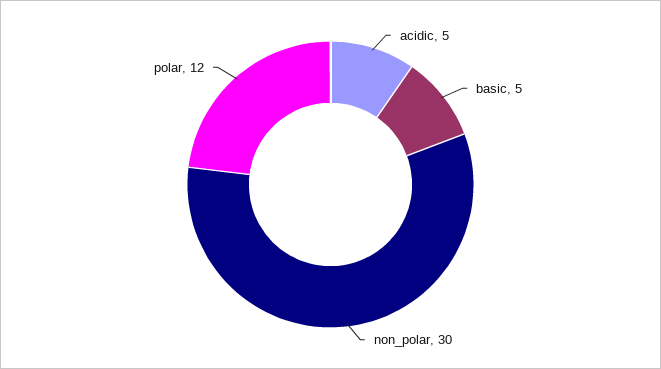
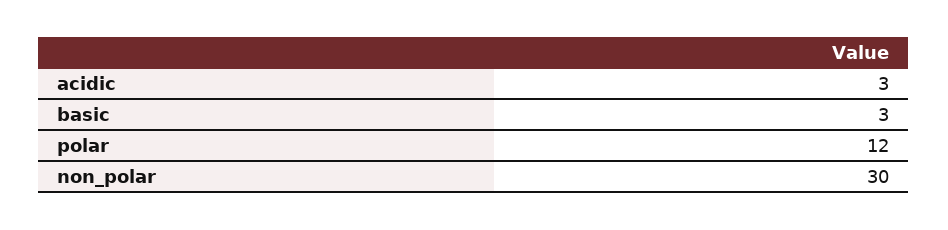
acidic: 5 -> 3
basic: 5 -> 3

